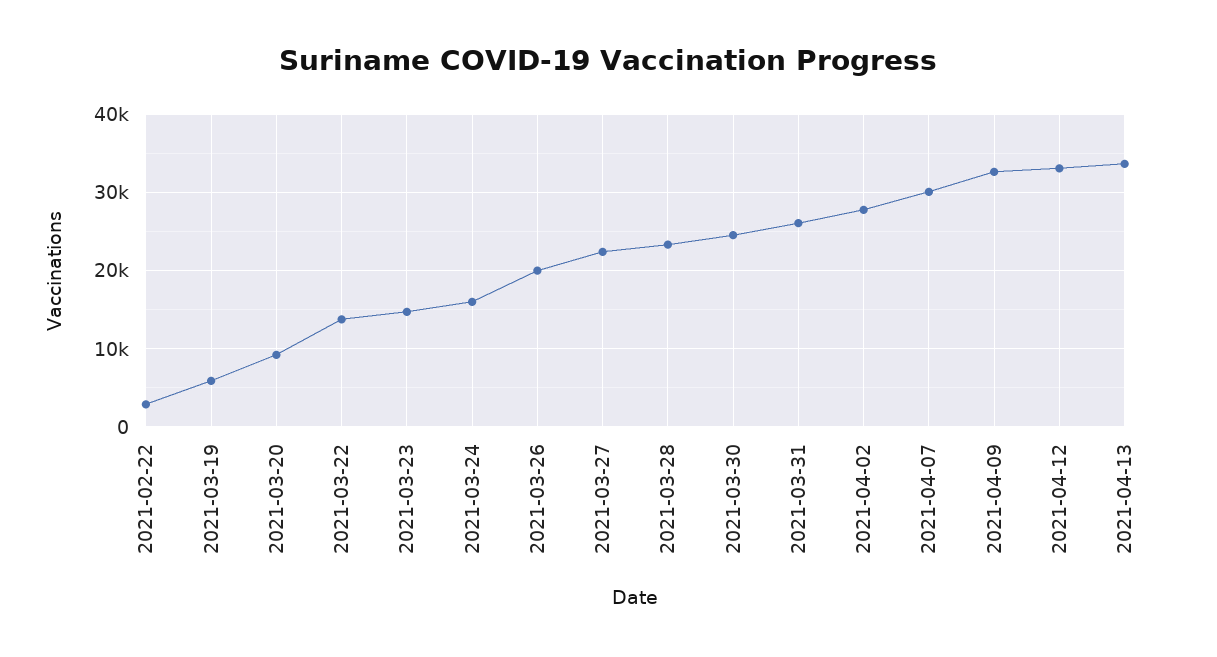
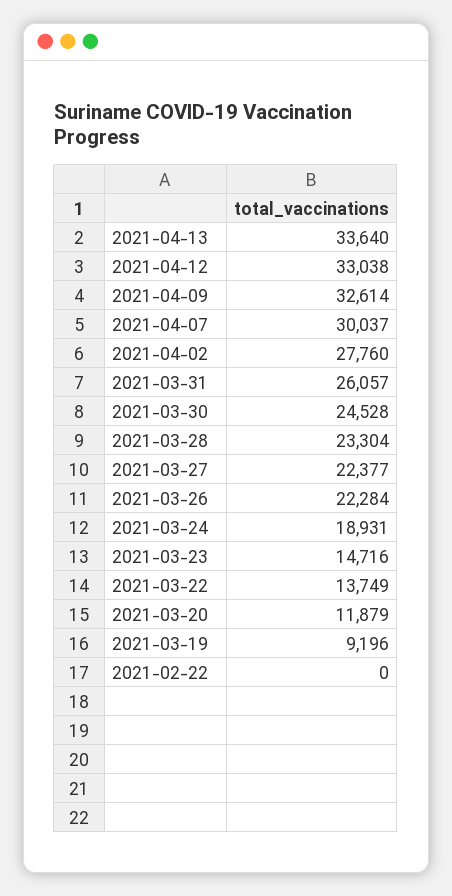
2021-02-22: 3000 -> 0
2021-03-19: 6000 -> 9196
2021-03-20: 9000 -> 11879
2021-03-24: 16000 -> 18931
2021-03-26: 20000 -> 22284

